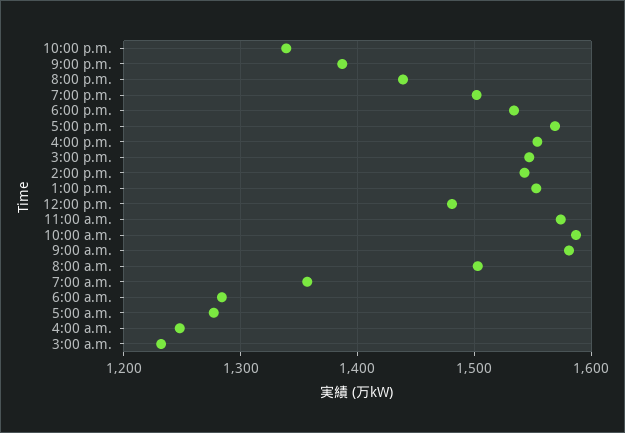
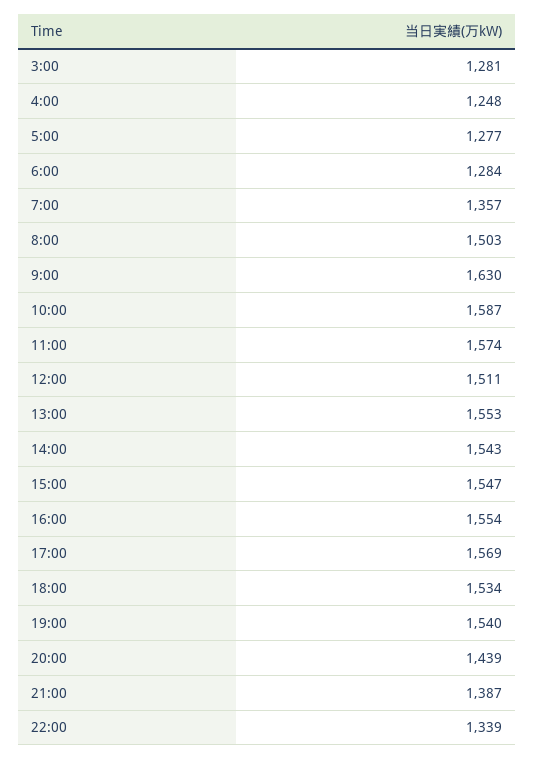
7:00 p.m.: 1500 -> 1540
12:00 p.m.: 1480 -> 1511
9:00 a.m.: 1580 -> 1630
3:00 a.m.: 1230 -> 1281

